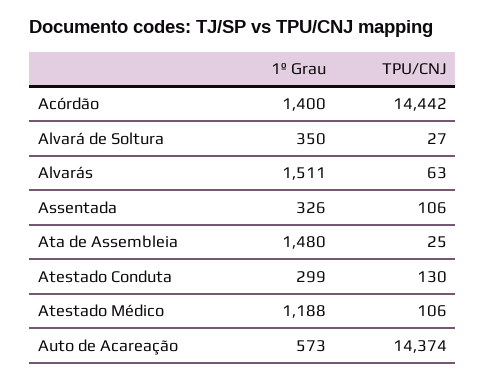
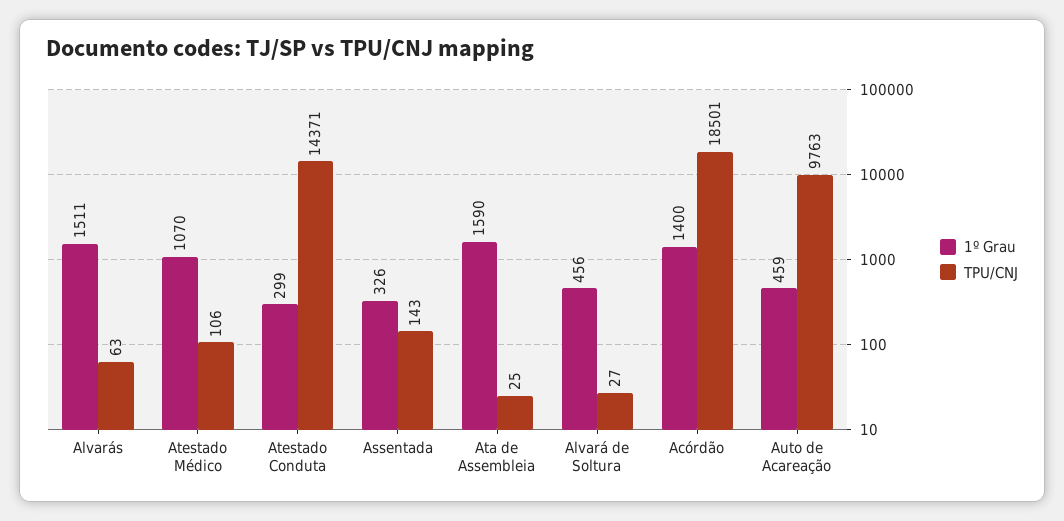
TPU/CNJ, Acórdão: 14442 -> 18501
1º Grau, Alvará de Soltura: 350 -> 456
TPU/CNJ, Assentada: 106 -> 143
1º Grau, Ata de Assembleia: 1480 -> 1590
TPU/CNJ, Atestado Conduta: 130 -> 14371
1º Grau, Atestado Médico: 1188 -> 1070
1º Grau, Auto de Acareação: 573 -> 459
TPU/CNJ, Auto de Acareação: 14374 -> 9763

